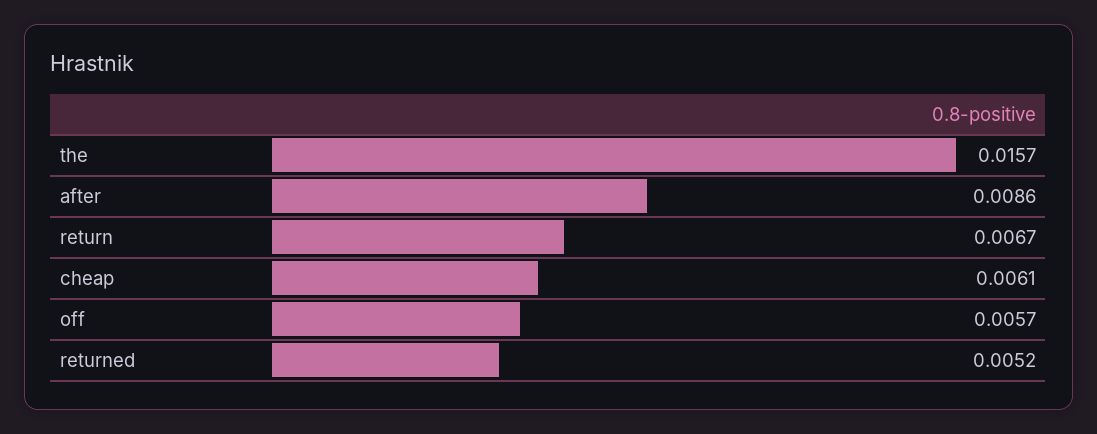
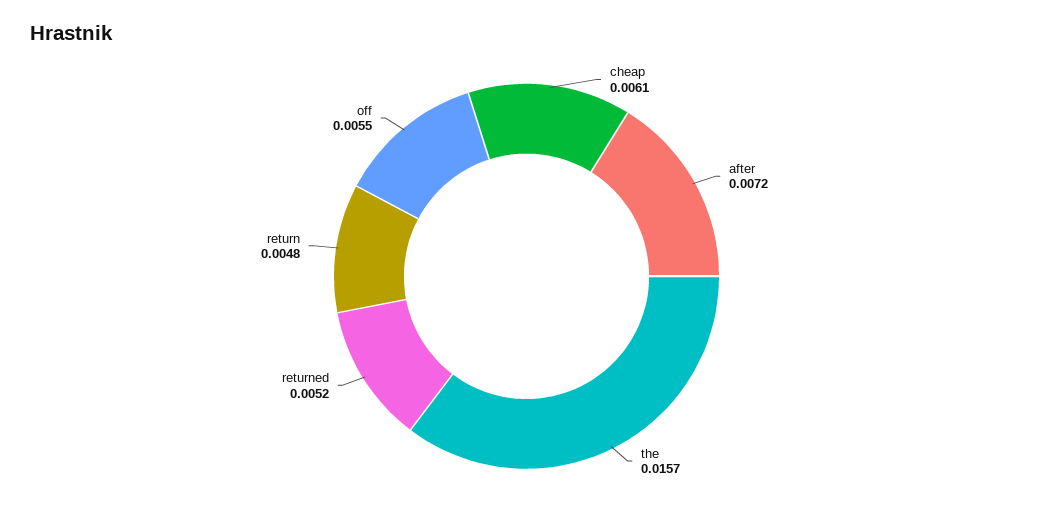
after: 0.0086 -> 0.0072
return: 0.0067 -> 0.0048
off: 0.0057 -> 0.0055

